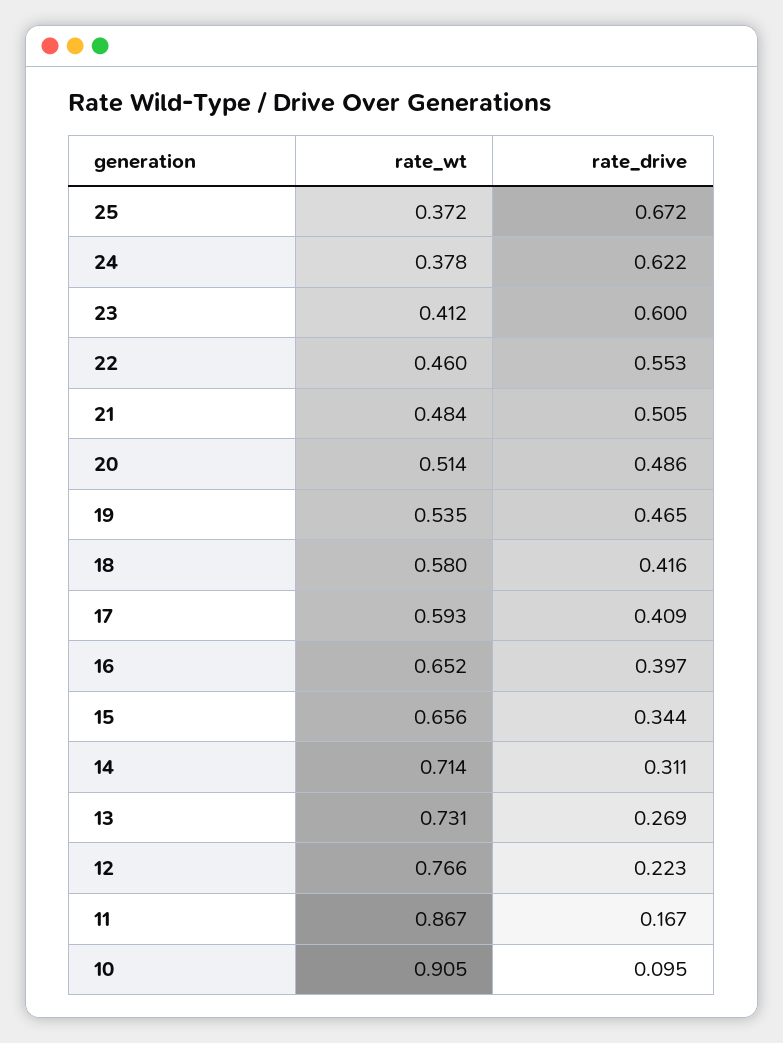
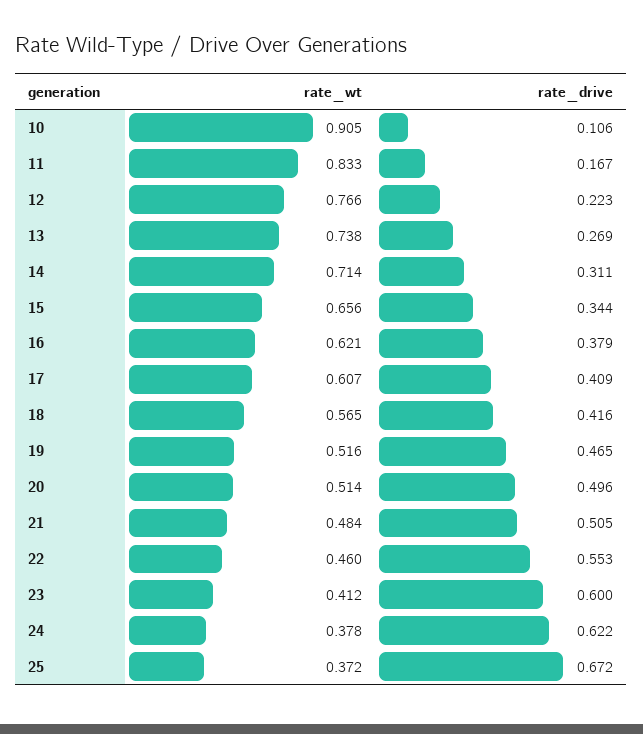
rate_drive, 20: 0.486 -> 0.496
rate_wt, 19: 0.535 -> 0.516
rate_wt, 18: 0.58 -> 0.565
rate_wt, 17: 0.593 -> 0.607
rate_wt, 16: 0.652 -> 0.621
rate_drive, 16: 0.397 -> 0.379
rate_wt, 13: 0.731 -> 0.738
rate_wt, 11: 0.867 -> 0.833
rate_drive, 10: 0.095 -> 0.106

